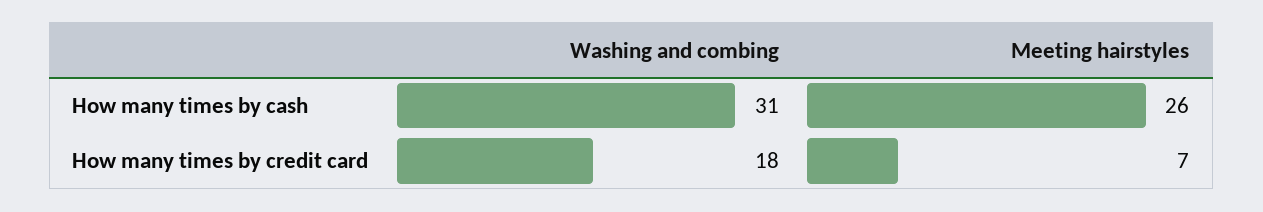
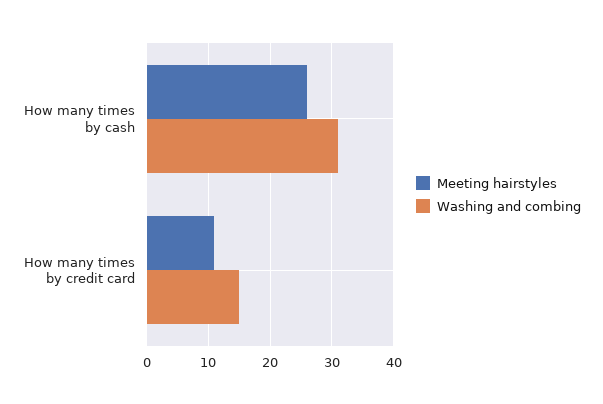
Washing and combing, How many times by credit card: 18 -> 15
Meeting hairstyles, How many times by credit card: 7 -> 11

